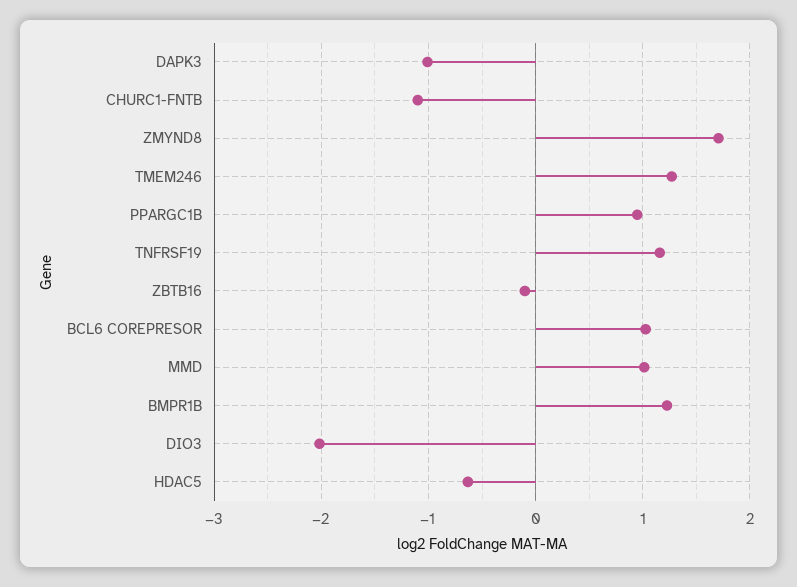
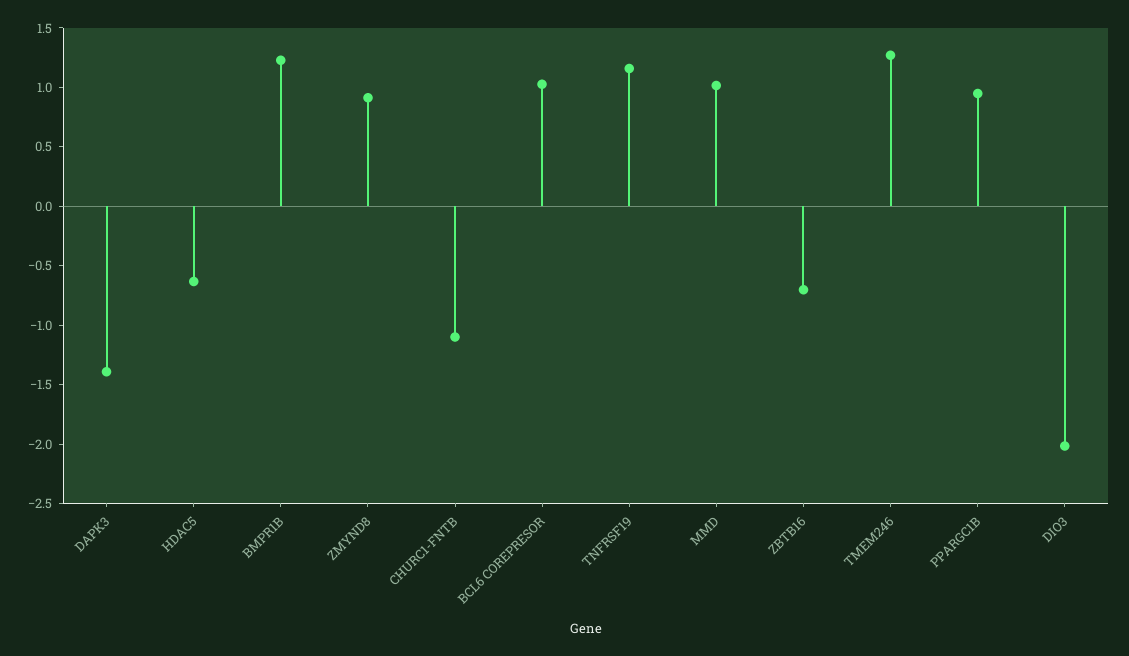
DAPK3: -1 -> -1.4
ZMYND8: 1.7 -> 0.9
ZBTB16: -0.1 -> -0.7

